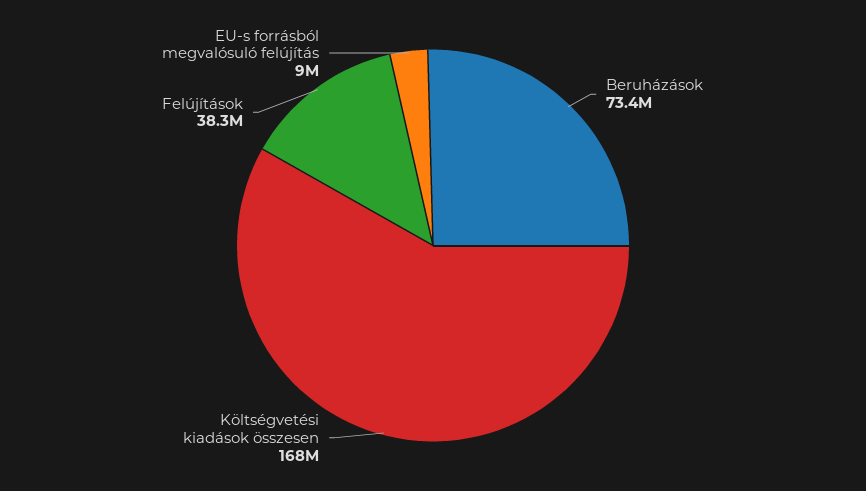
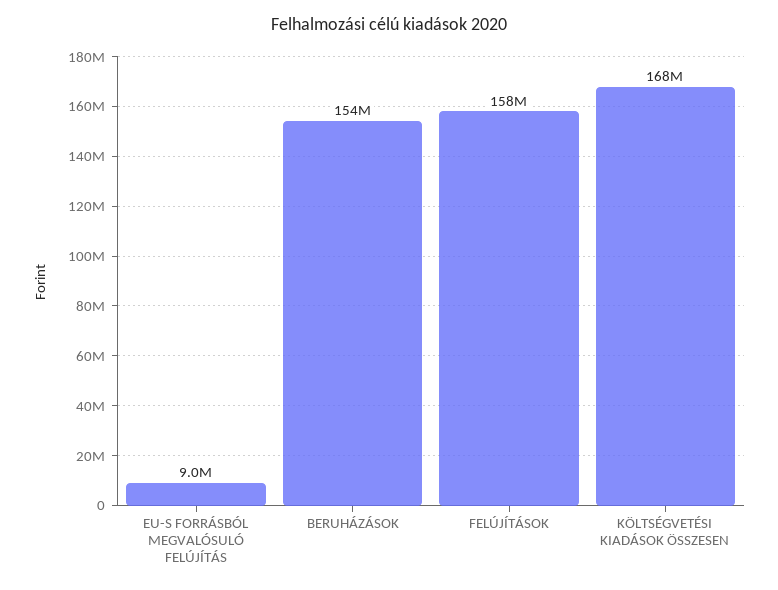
Beruházások: 73400000 -> 154000000
Felújítások: 38300000 -> 158000000

